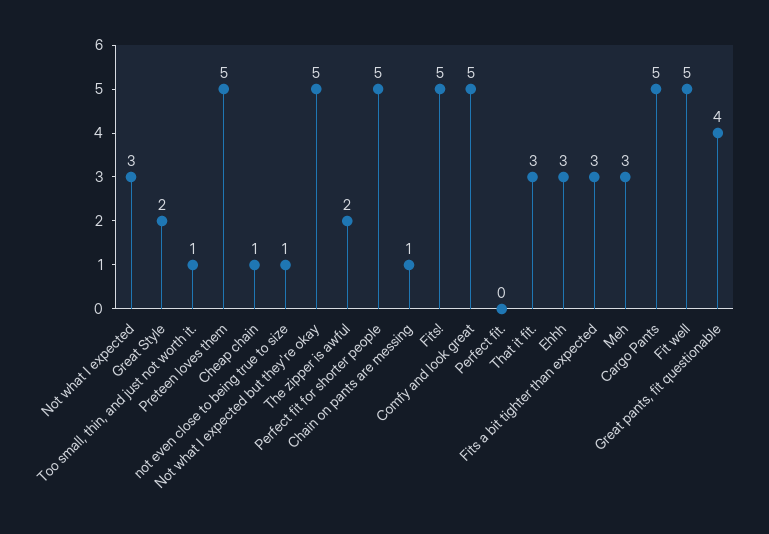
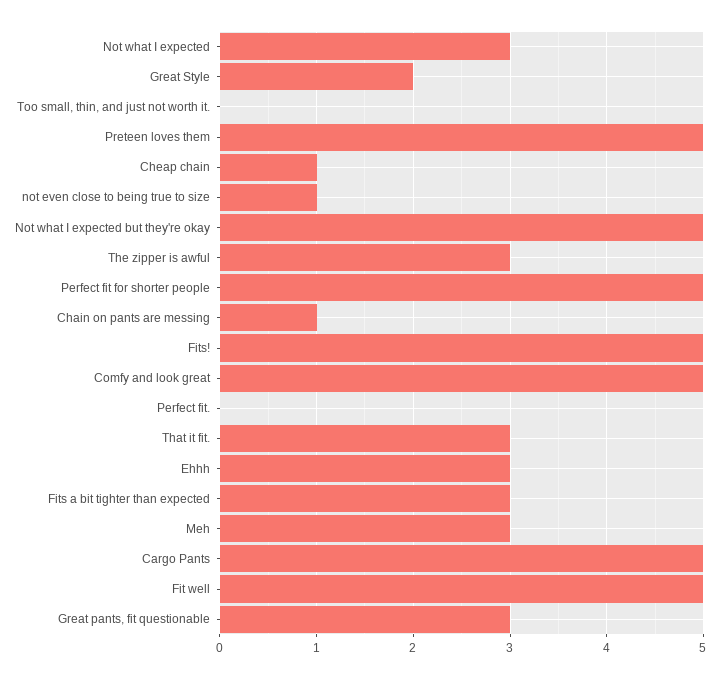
Too small, thin, and just not worth it.: 1 -> 0
The zipper is awful: 2 -> 3
Great pants, fit questionable: 4 -> 3

